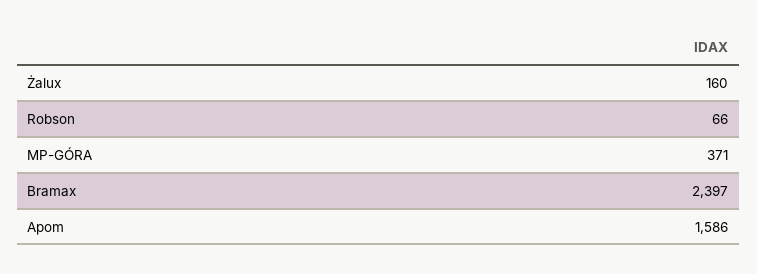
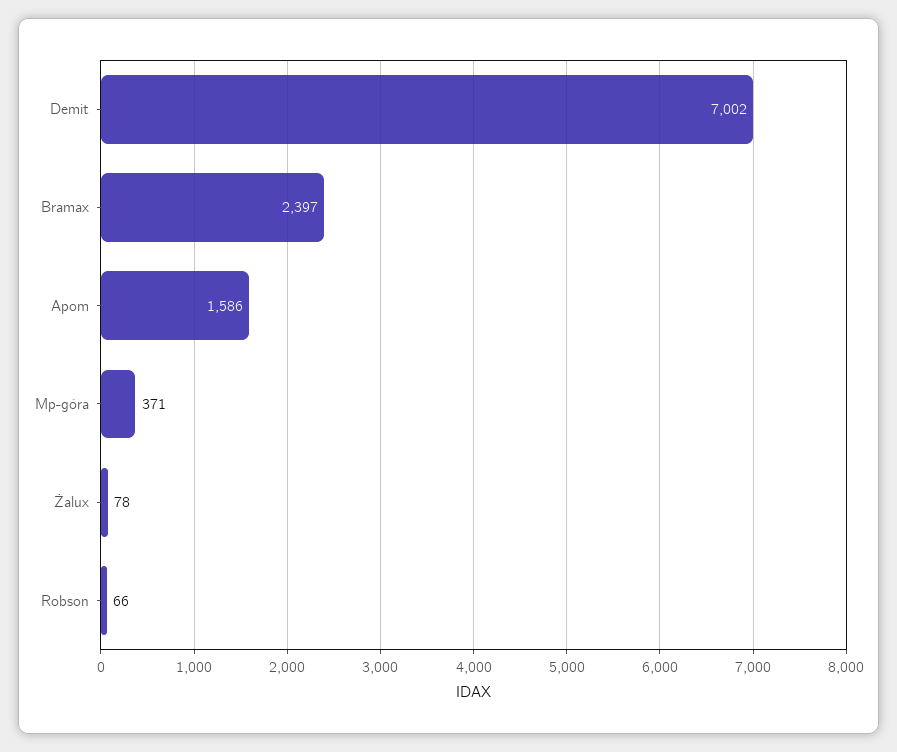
Żalux: 160 -> 78
Demit: none -> 7002

